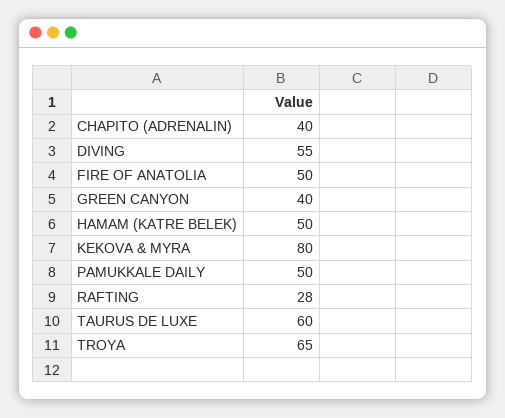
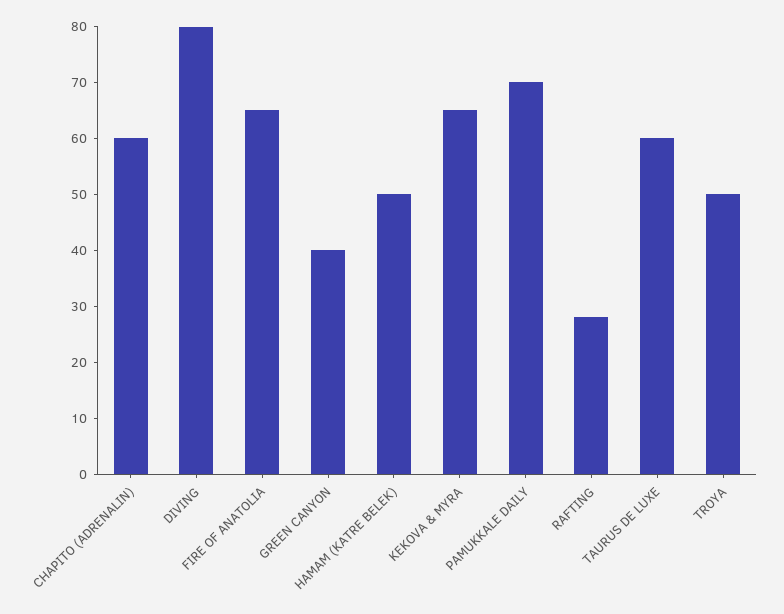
CHAPITO (ADRENALIN): 40 -> 60
DIVING: 55 -> 80
FIRE OF ANATOLIA: 50 -> 65
KEKOVA & MYRA: 80 -> 65
PAMUKKALE DAILY: 50 -> 70
TROYA: 65 -> 50

